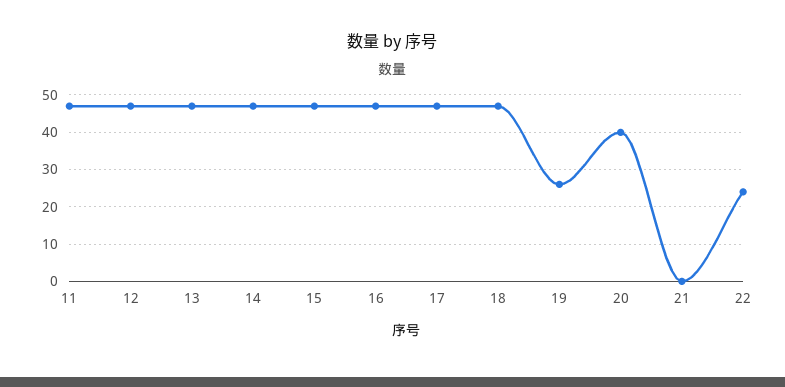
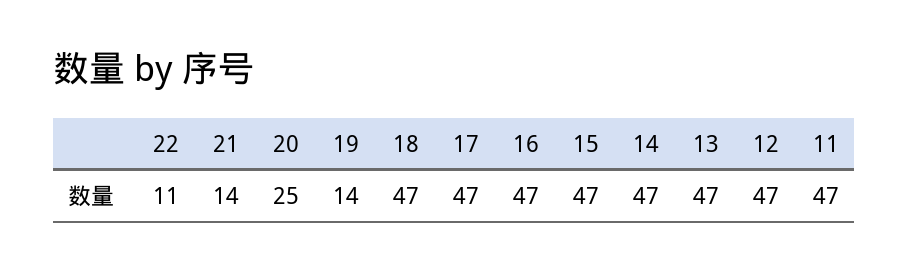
19: 25 -> 14
20: 40 -> 25
21: 0 -> 14
22: 25 -> 11

